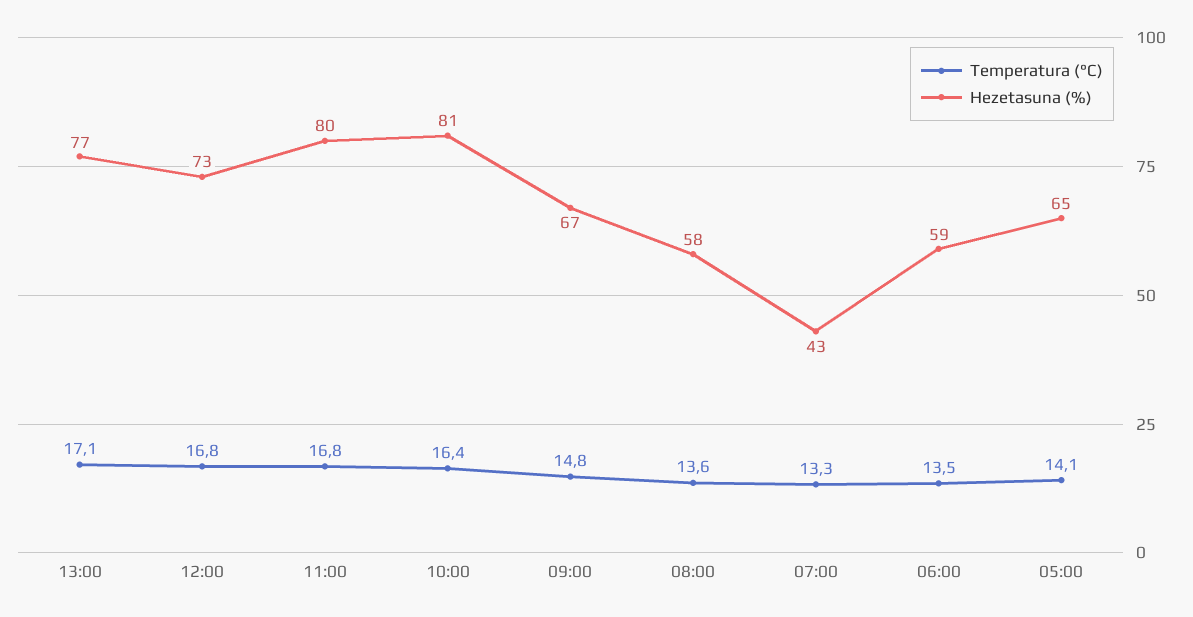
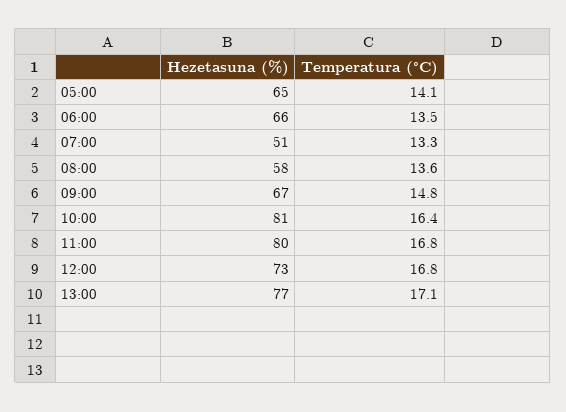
Hezetasuna (%), 07:00: 43 -> 51
Hezetasuna (%), 06:00: 59 -> 66

